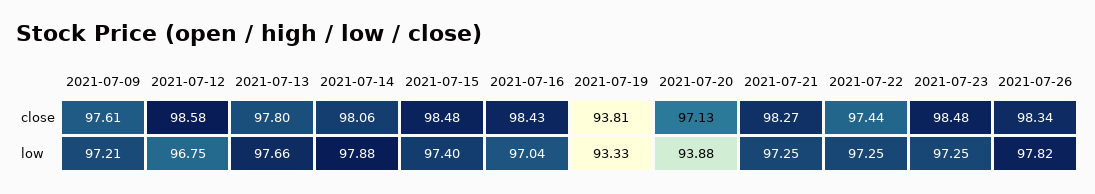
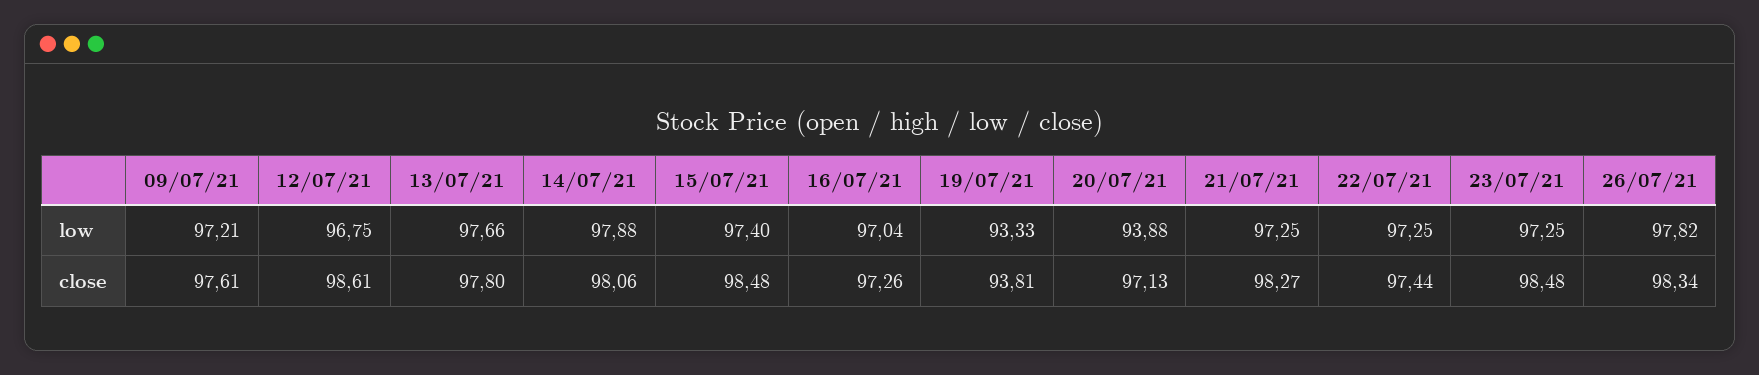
2021-07-12, close: 98.58 -> 98.61
2021-07-16, close: 98.43 -> 97.26

